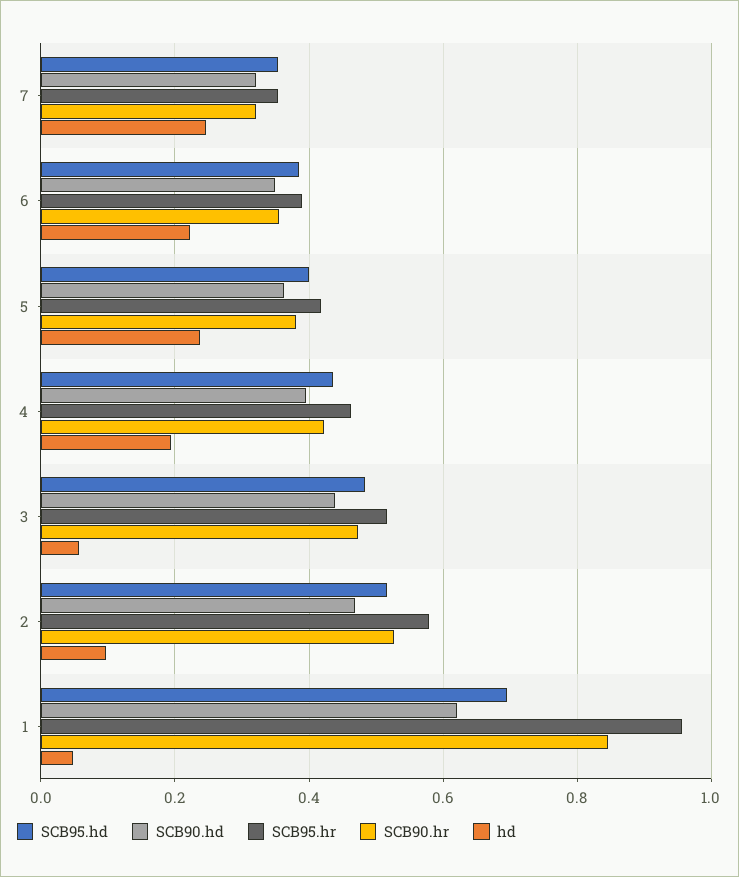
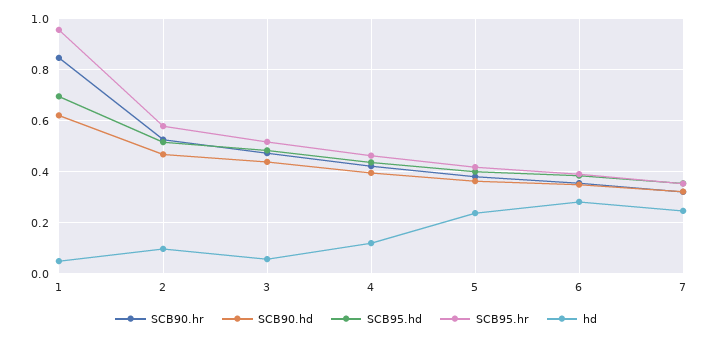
hd, 6: 0.22 -> 0.275
hd, 4: 0.2 -> 0.125

